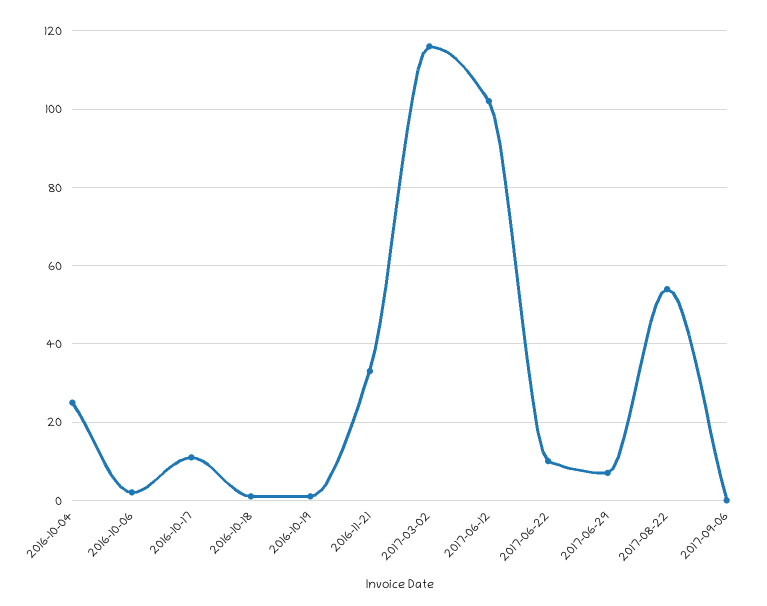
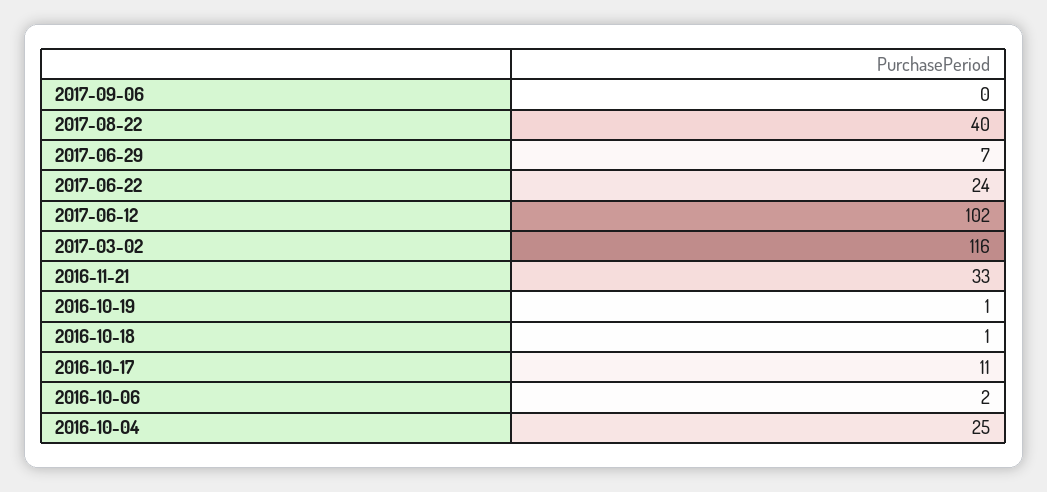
2017-06-22: 10 -> 24
2017-08-22: 55 -> 40

